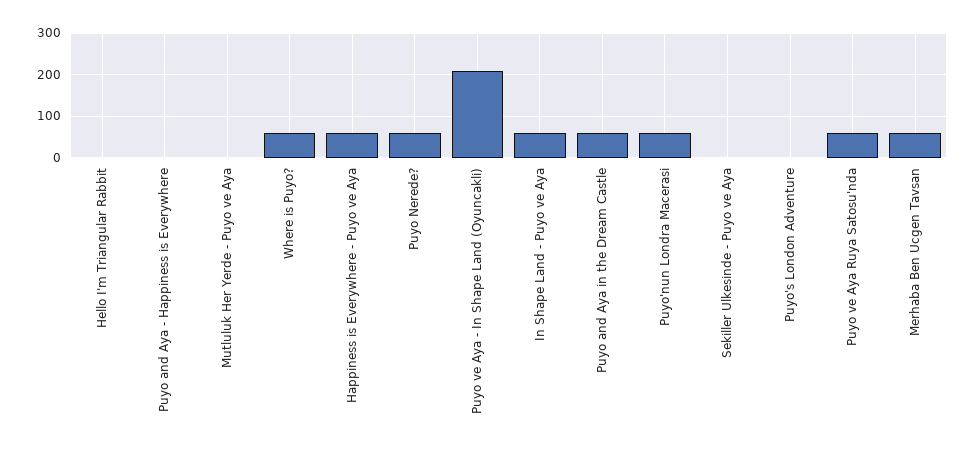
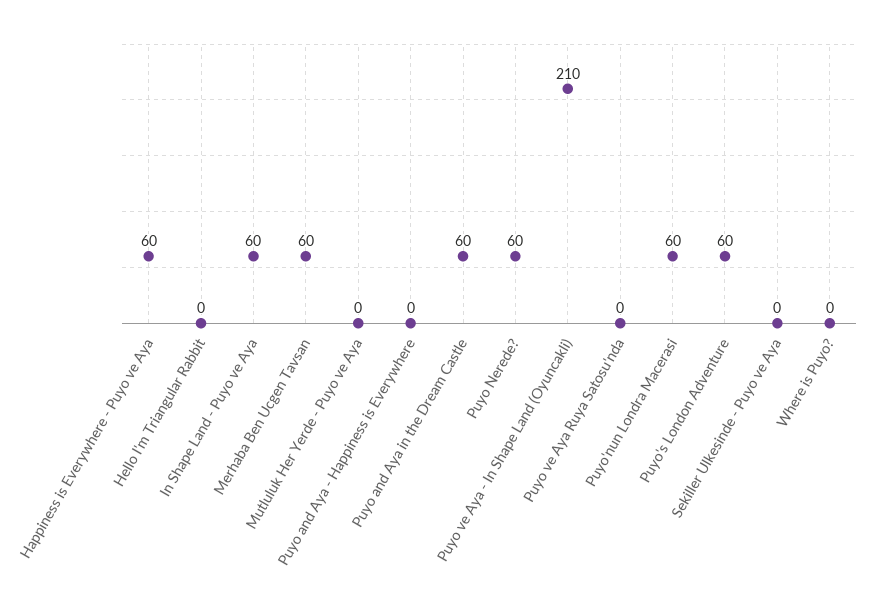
Where is Puyo?: 60 -> 0
Puyo's London Adventure: 0 -> 60
Puyo ve Aya Ruya Satosu'nda: 60 -> 0

